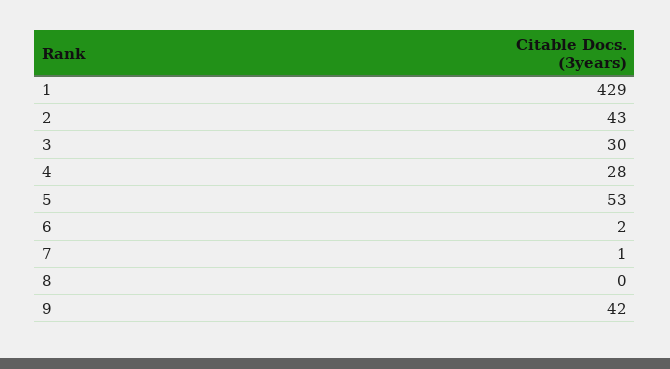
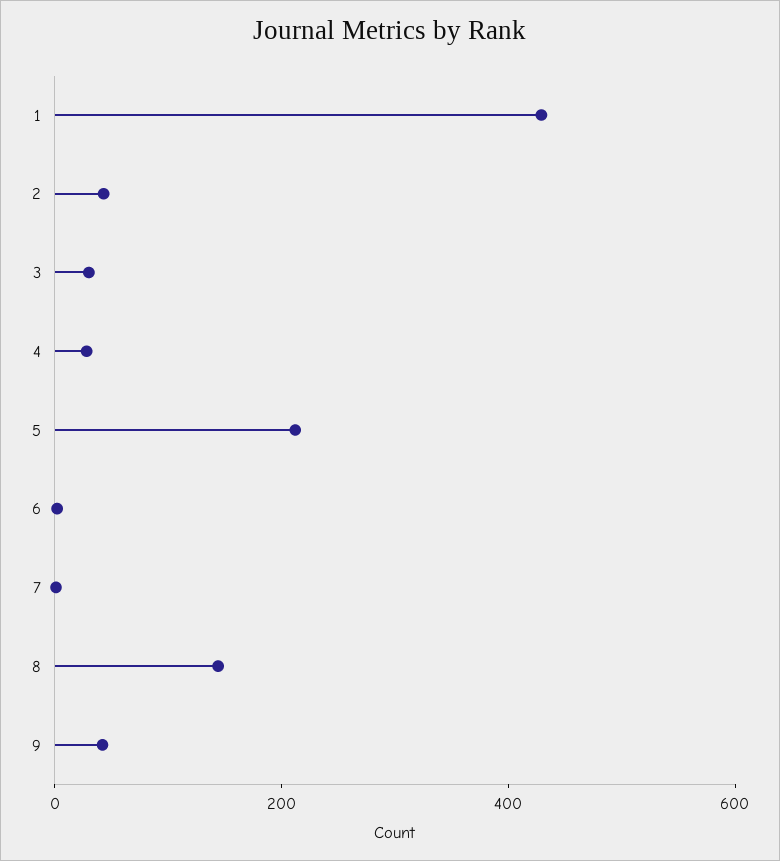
5: 53 -> 200
8: 0 -> 150

